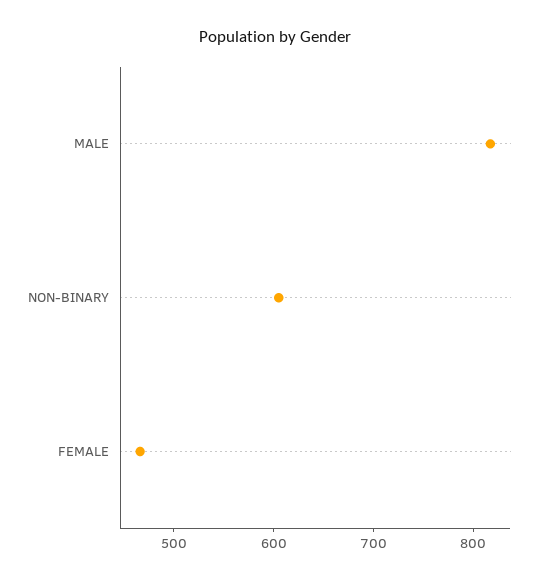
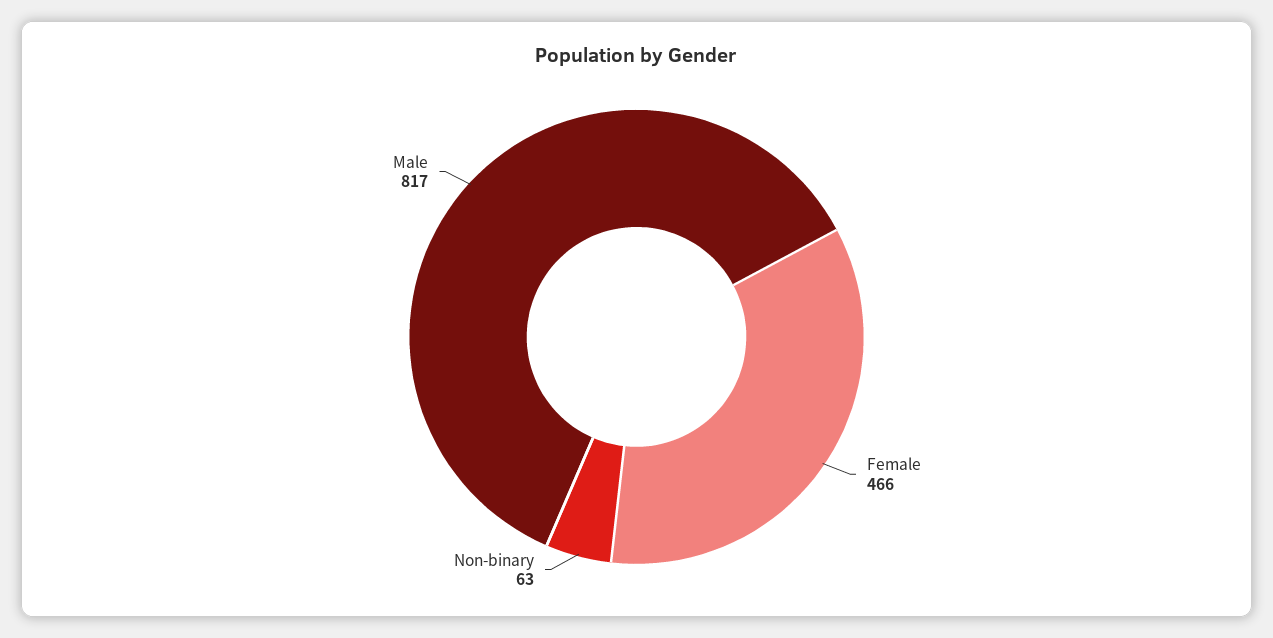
NON-BINARY: 600 -> 63

